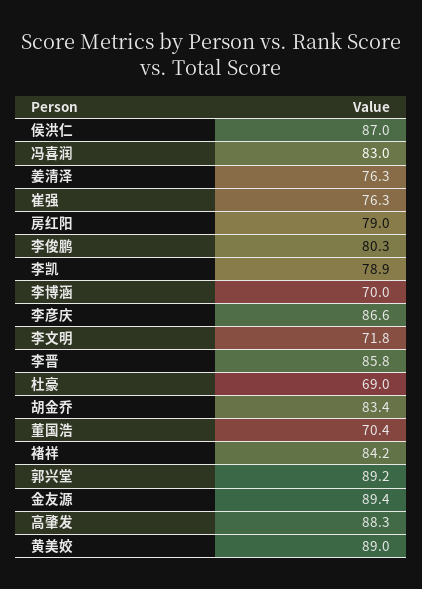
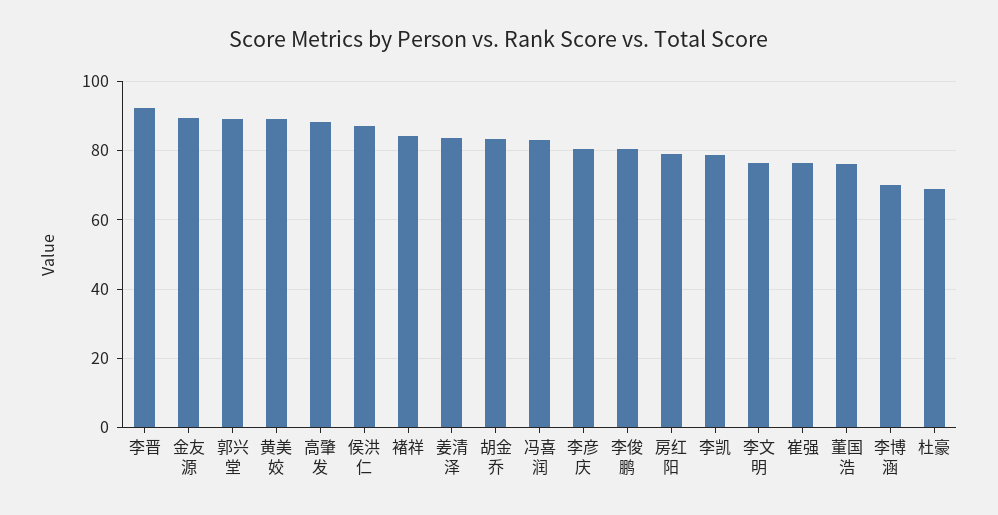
姜清泽: 76.3 -> 84
李彦庆: 86.6 -> 80
李文明: 71.8 -> 76
李晋: 85.8 -> 92
董国浩: 70.4 -> 76

